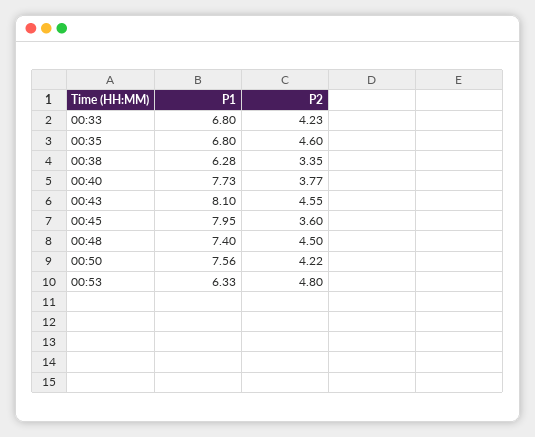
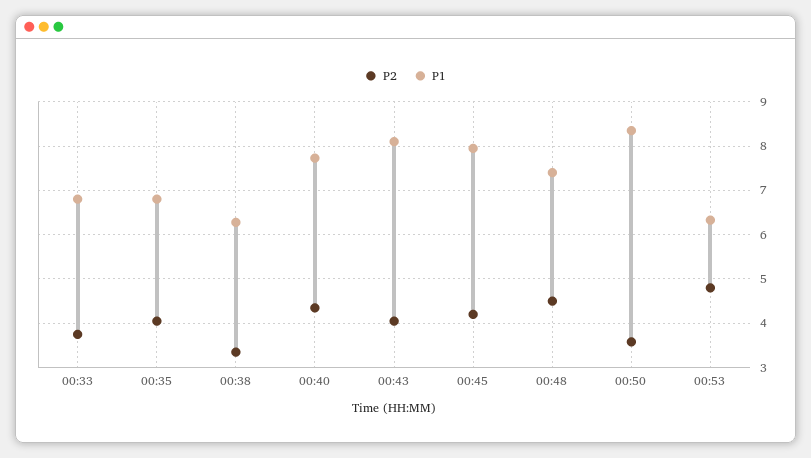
P2, 00:33: 4.23 -> 3.8
P2, 00:35: 4.6 -> 4
P2, 00:40: 3.77 -> 4.4
P2, 00:43: 4.55 -> 4
P2, 00:45: 3.6 -> 4.2
P1, 00:50: 7.56 -> 8.4
P2, 00:50: 4.22 -> 3.6

